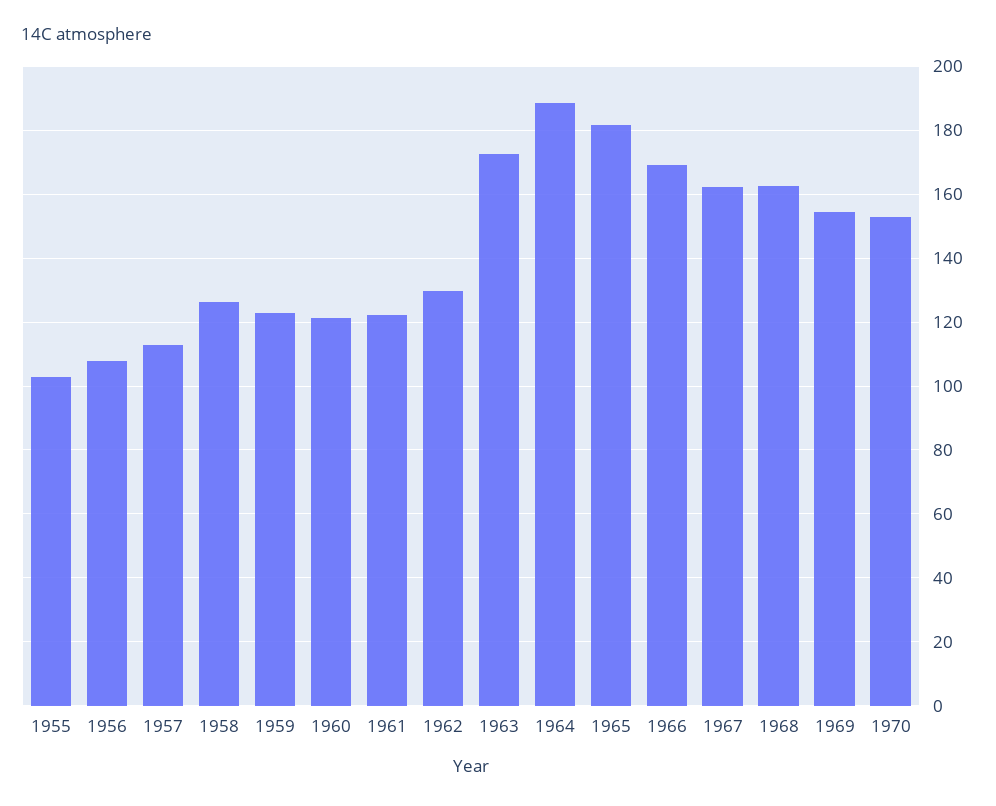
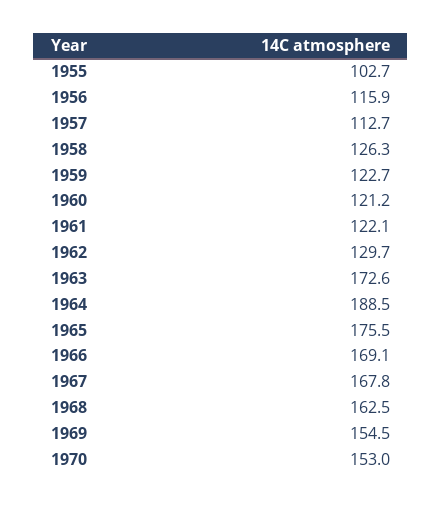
1956: 108 -> 115.9
1965: 182 -> 175.5
1967: 162 -> 167.8

